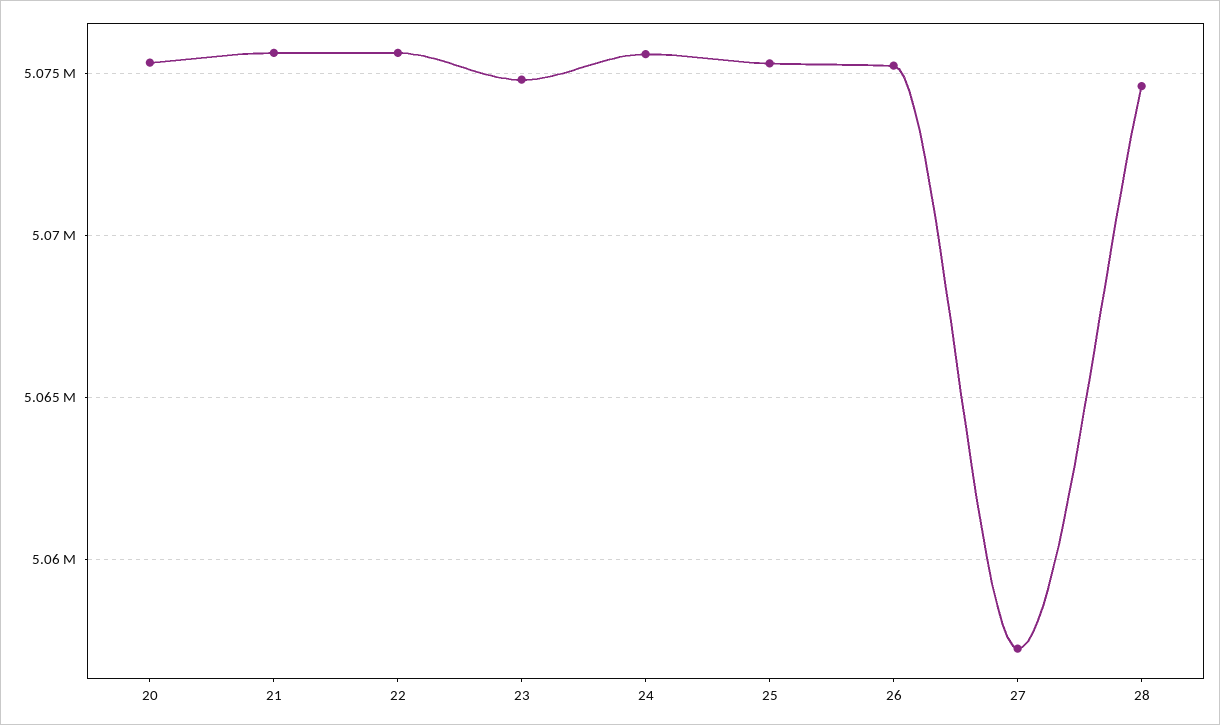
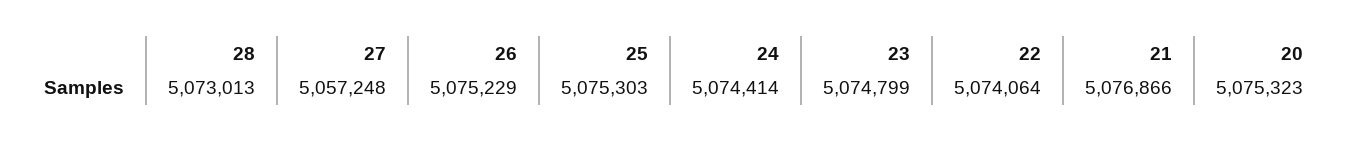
21: 5075500 -> 5076866
22: 5075500 -> 5074064
24: 5075500 -> 5074414
28: 5074500 -> 5073013

